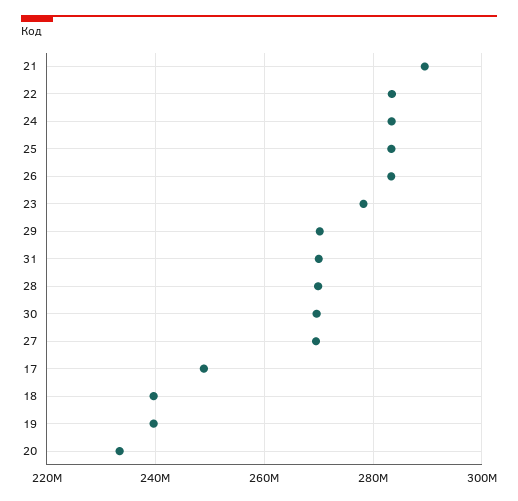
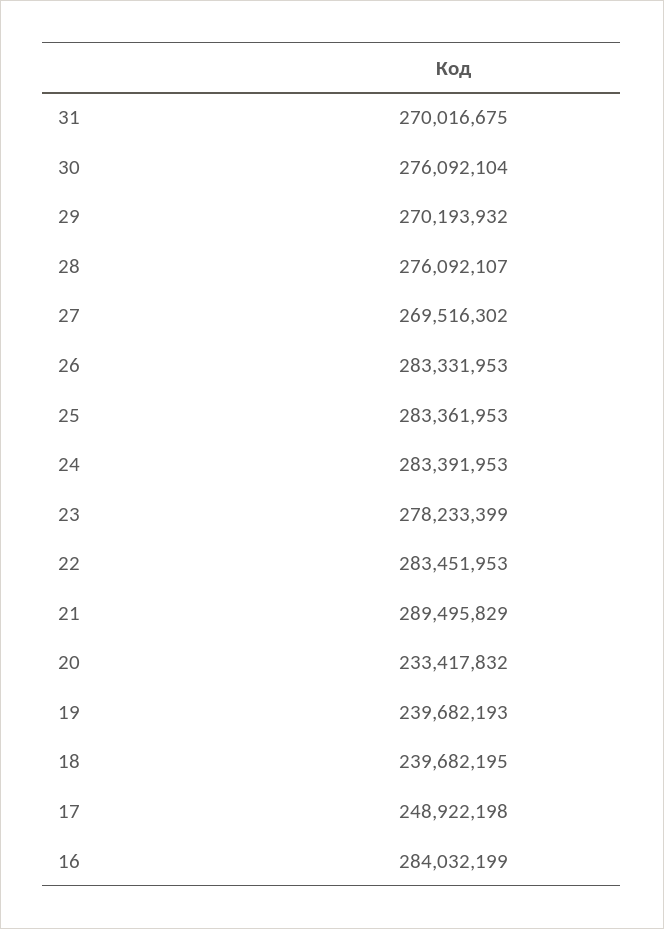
28: 270000000 -> 276092107
30: 270000000 -> 276092104
16: none -> 284032199

